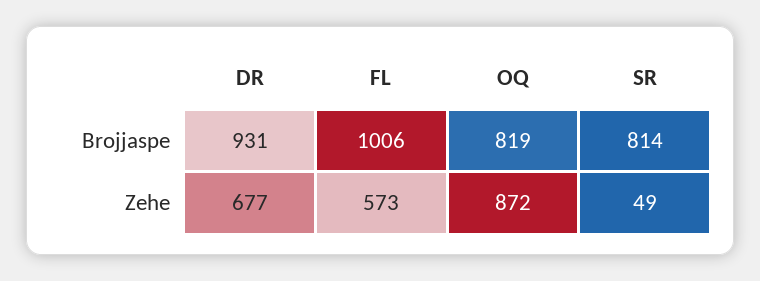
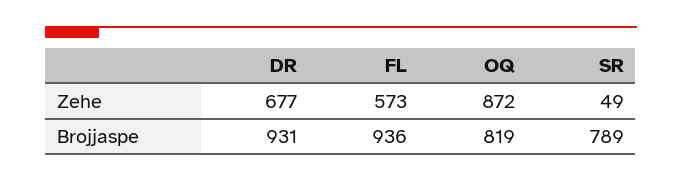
FL, Brojjaspe: 1006 -> 936
SR, Brojjaspe: 814 -> 789

